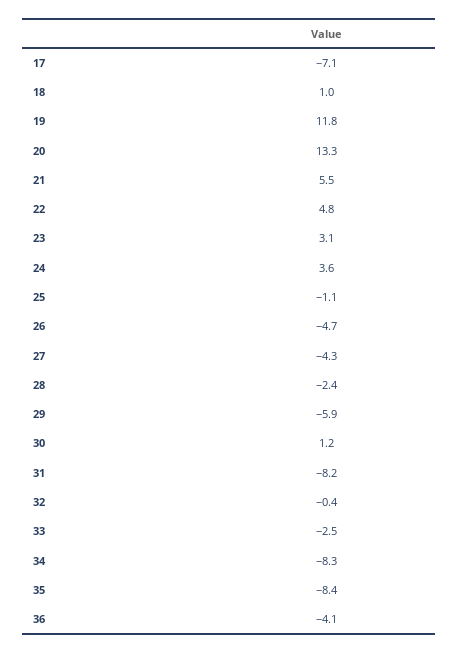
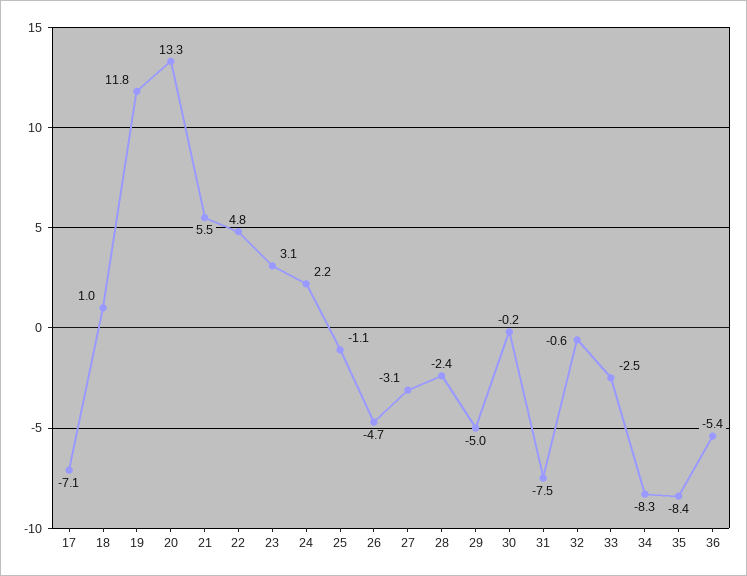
24: 3.6 -> 2.2
27: -4.3 -> -3.1
29: -5.9 -> -5
30: 1.2 -> -0.2
31: -8.2 -> -7.5
32: -0.4 -> -0.6
36: -4.1 -> -5.4

